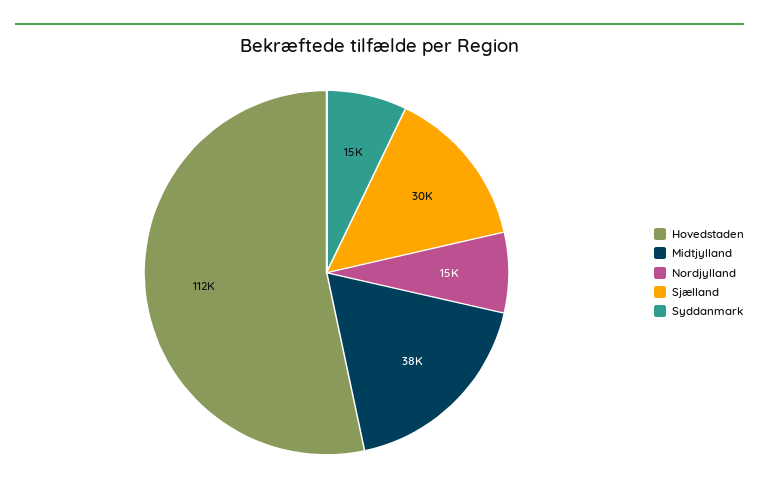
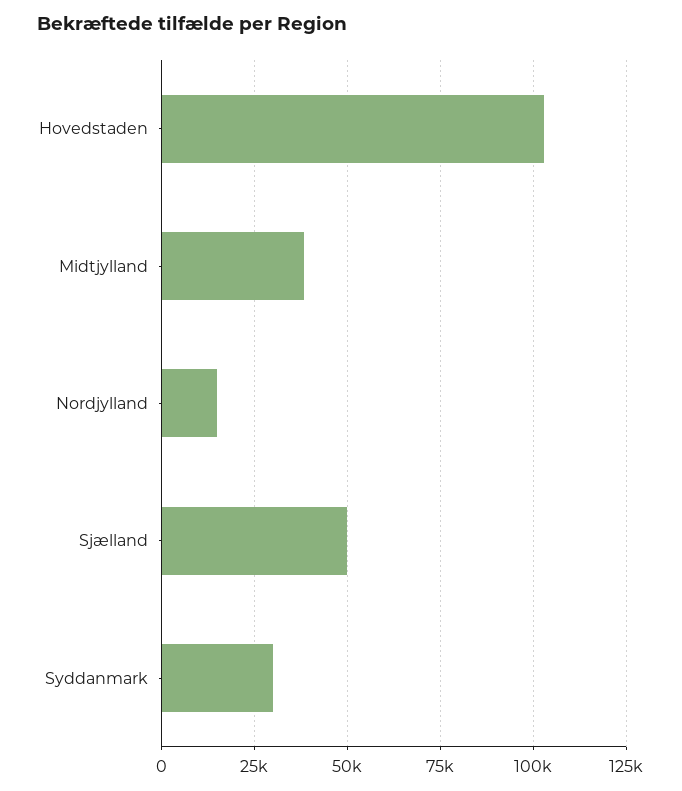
Hovedstaden: 112000 -> 102500
Sjælland: 30000 -> 50000
Syddanmark: 15000 -> 30000

